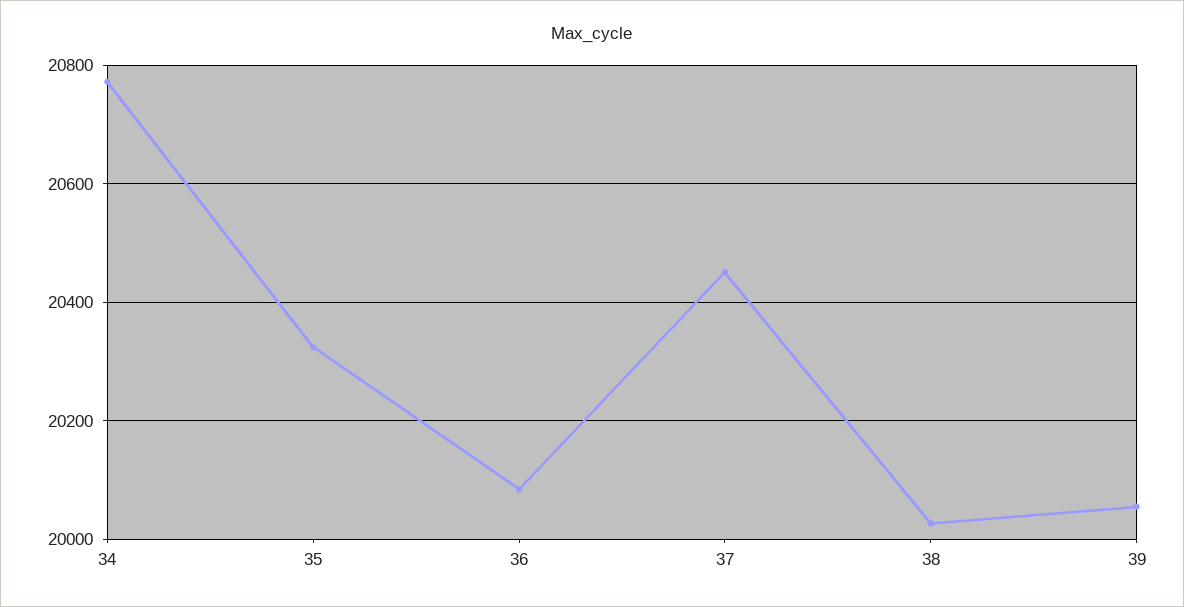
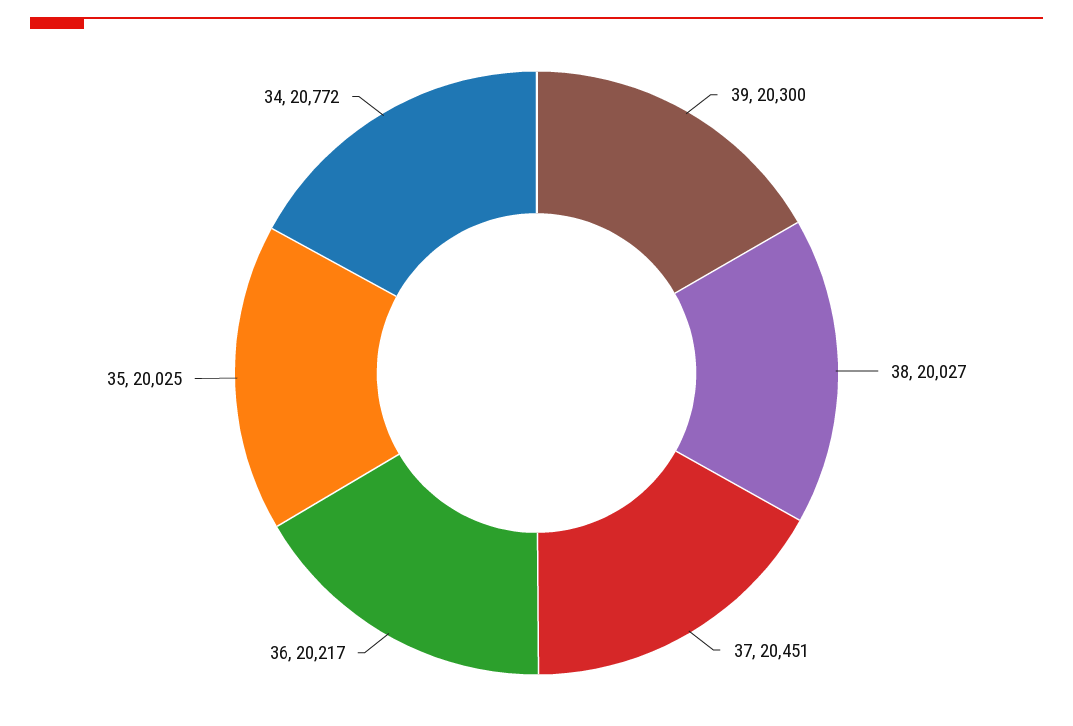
35: 20320 -> 20025
36: 20080 -> 20217
39: 20060 -> 20300

